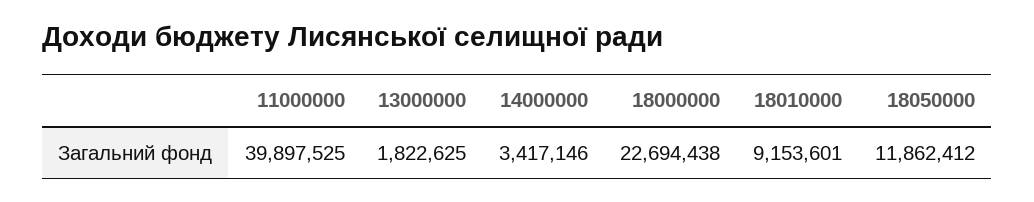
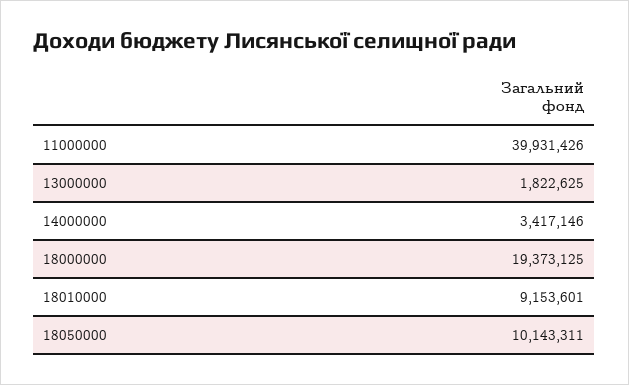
11000000: 39897525 -> 39931426
18000000: 22694438 -> 19373125
18050000: 11862412 -> 10143311

